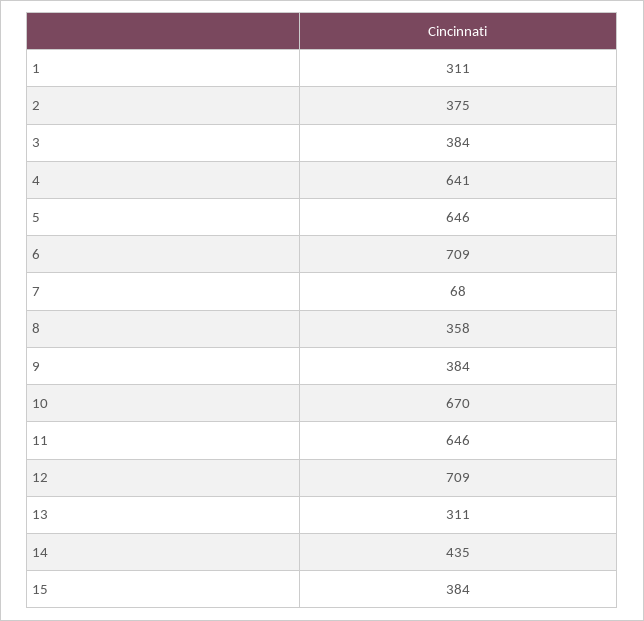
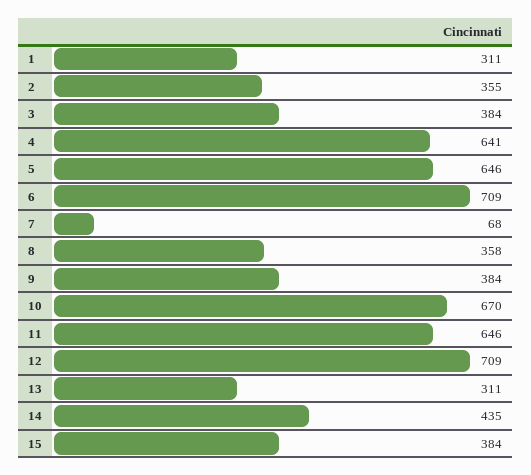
2: 375 -> 355

